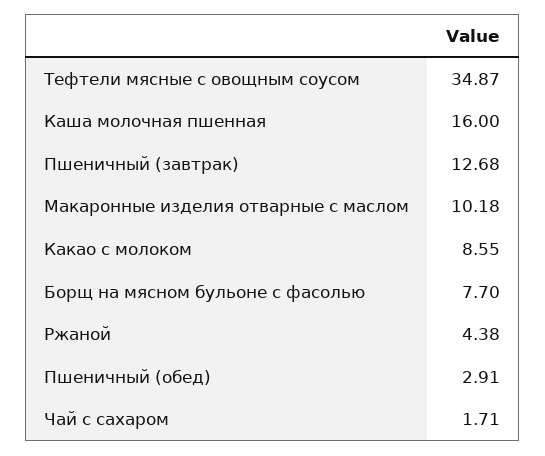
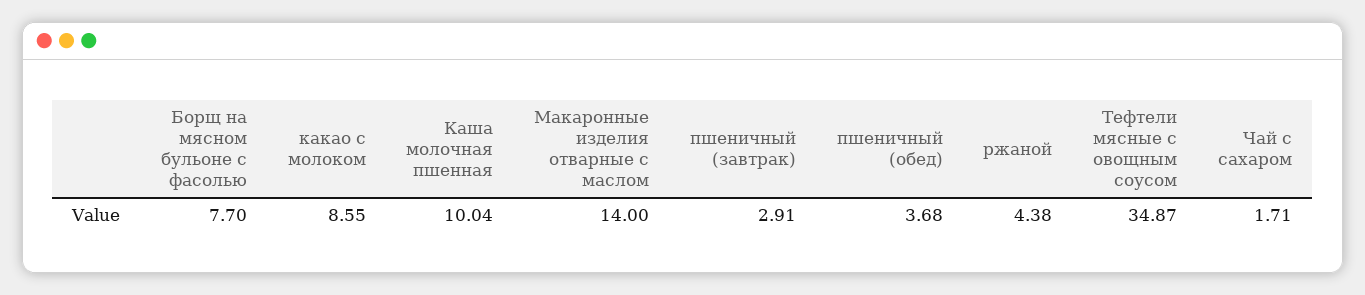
Каша молочная пшенная: 16 -> 10.04
Пшеничный (завтрак): 12.68 -> 2.91
Макаронные изделия отварные с маслом: 10.18 -> 14
Пшеничный (обед): 2.91 -> 3.68

